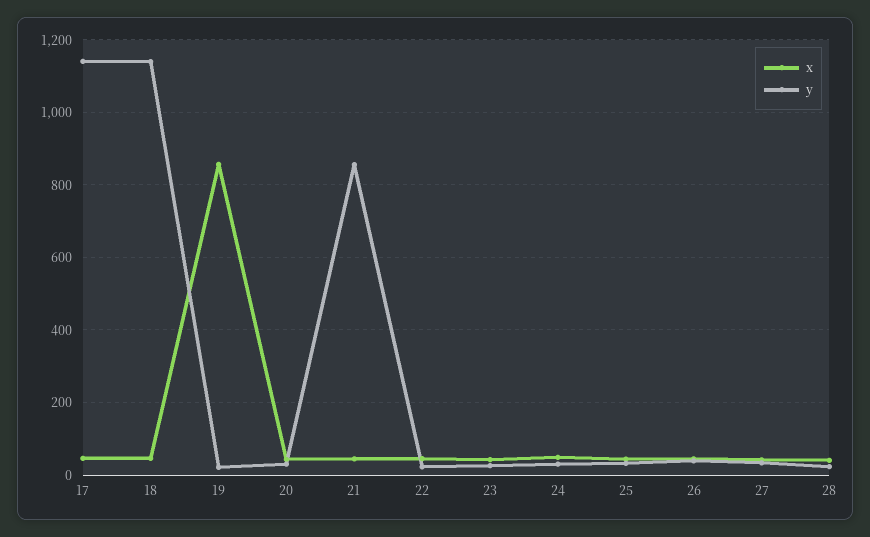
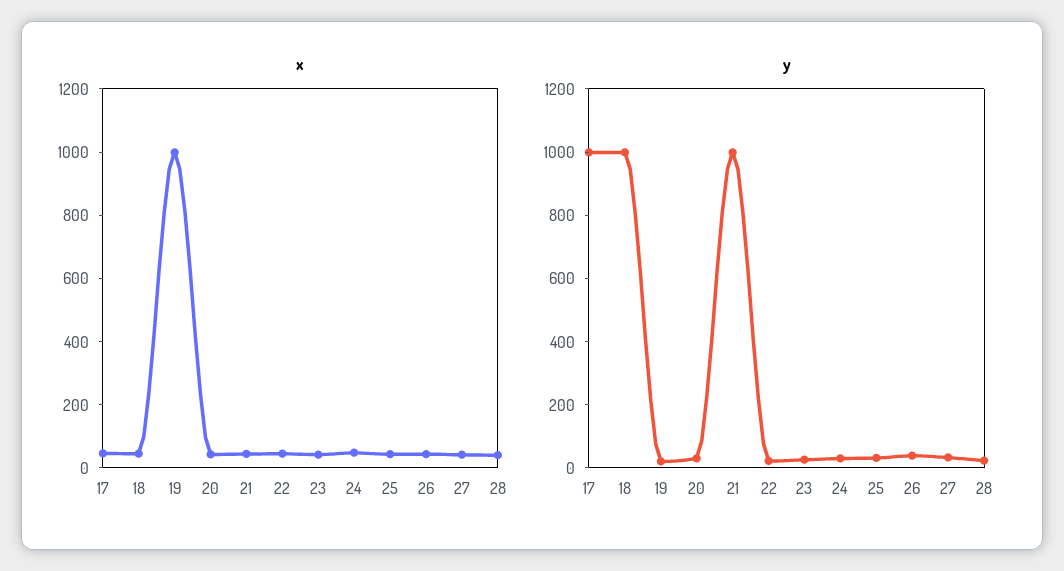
y, 17: 1140 -> 1000
y, 18: 1140 -> 1000
x, 19: 860 -> 1000
y, 21: 860 -> 1000

